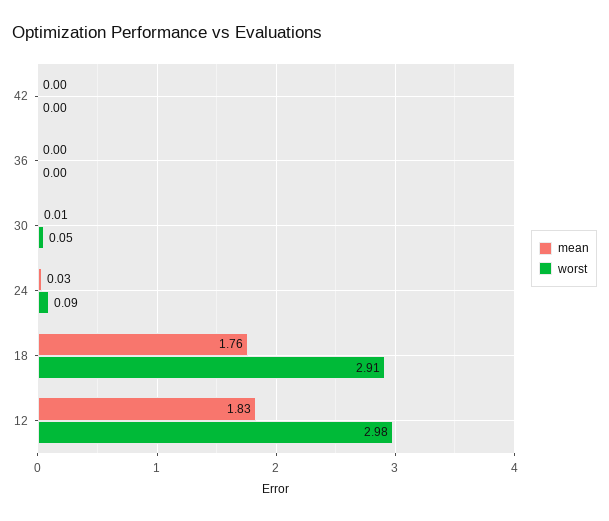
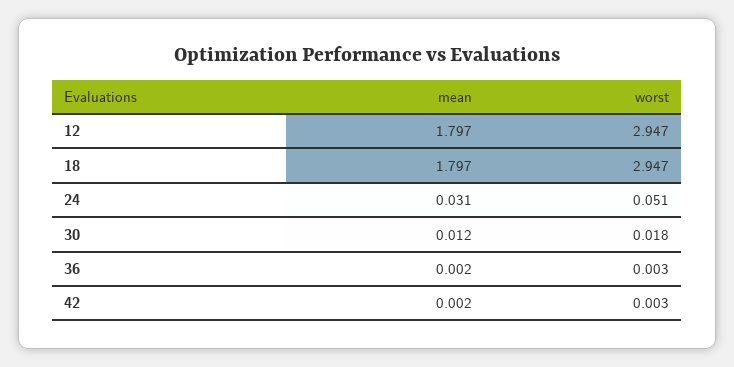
worst, 30: 0.05 -> 0.018
worst, 24: 0.09 -> 0.051
mean, 18: 1.76 -> 1.797
worst, 18: 2.91 -> 2.947
mean, 12: 1.83 -> 1.797
worst, 12: 2.98 -> 2.947

